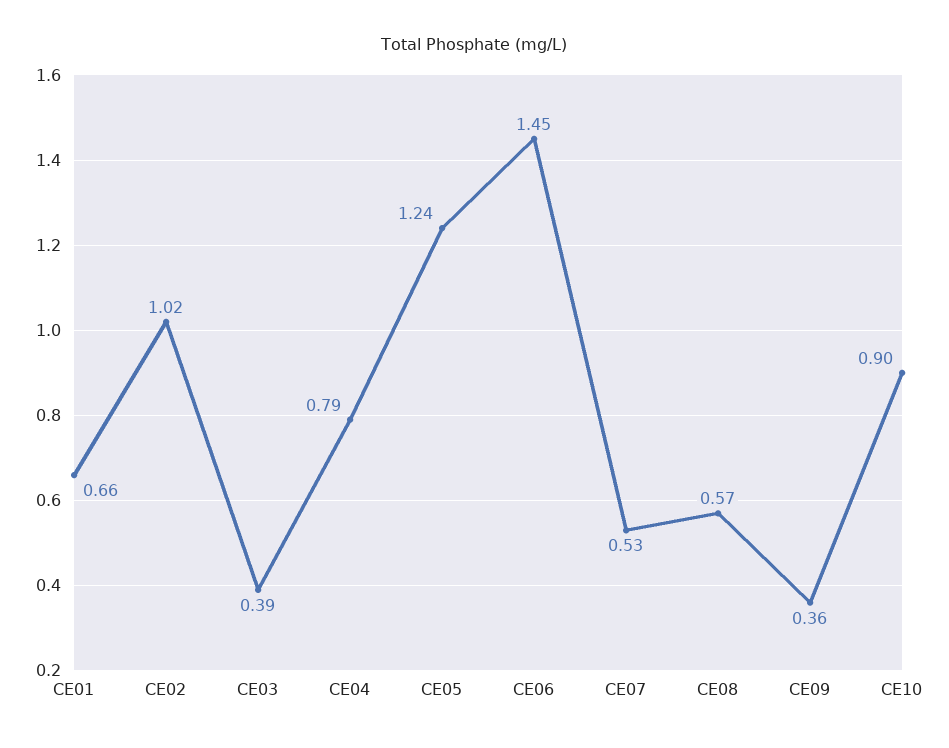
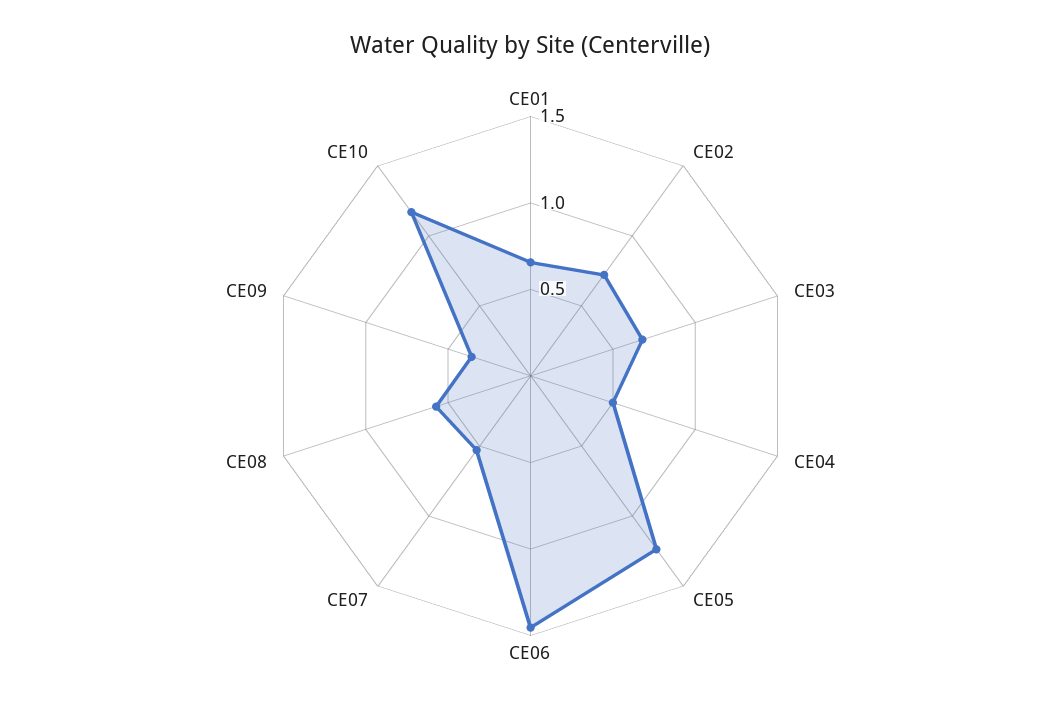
CE02: 1.02 -> 0.7
CE03: 0.39 -> 0.7
CE04: 0.79 -> 0.5
CE10: 0.9 -> 1.2

